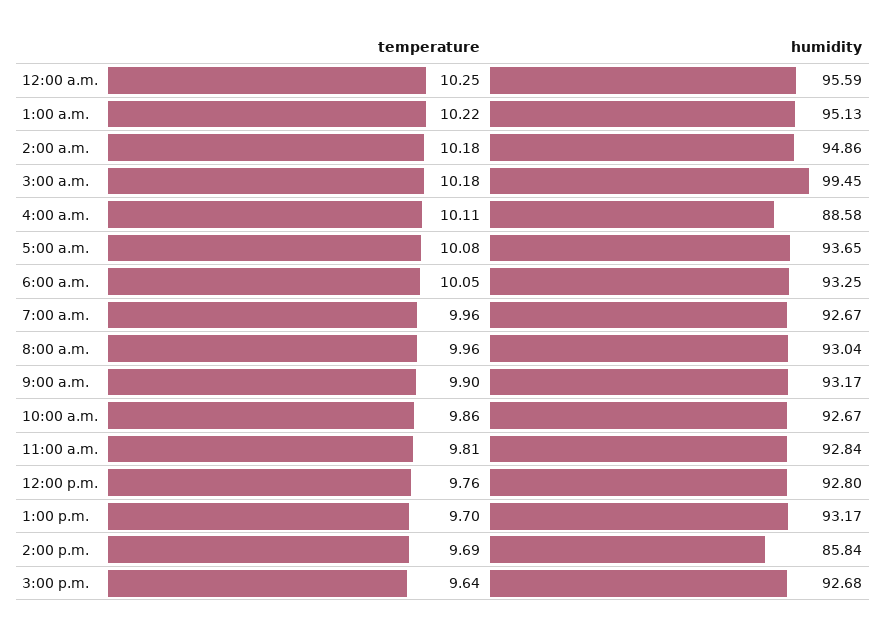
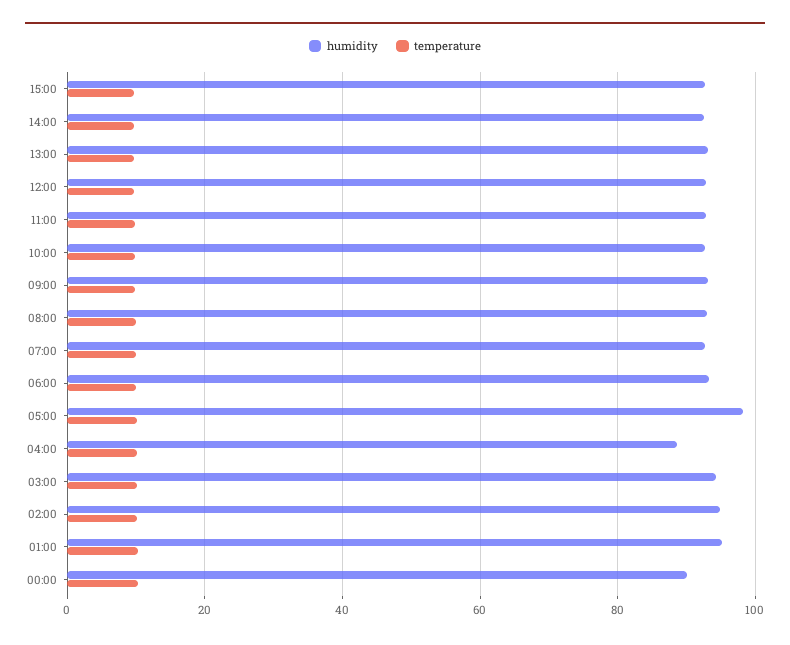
humidity, 12:00 a.m.: 95.59 -> 90
humidity, 3:00 a.m.: 99.45 -> 94
humidity, 5:00 a.m.: 93.65 -> 98
humidity, 2:00 p.m.: 85.84 -> 92

